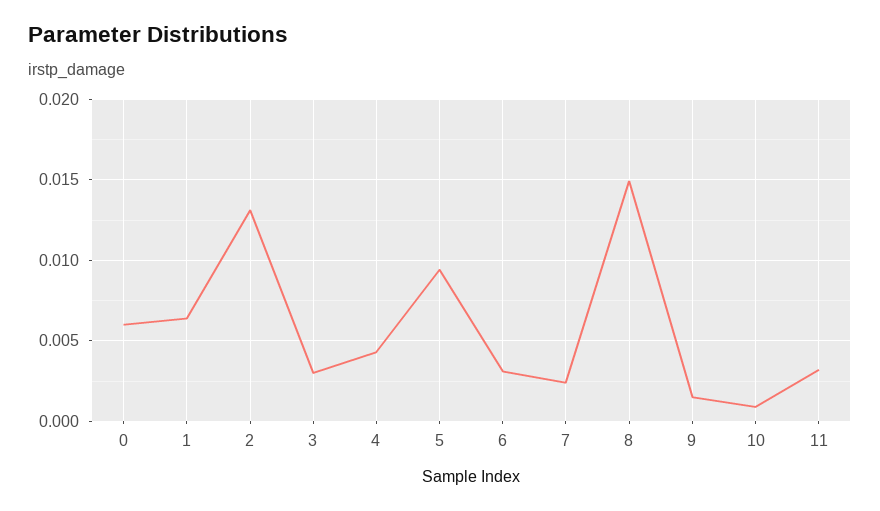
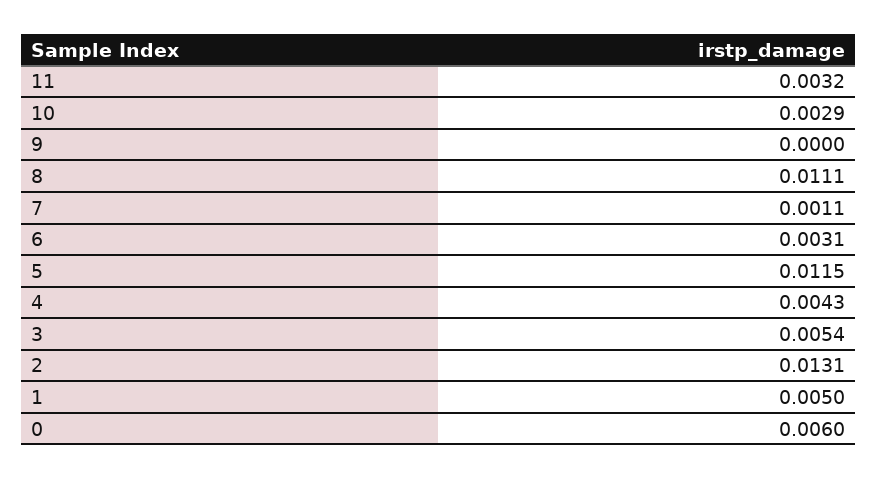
1: 0.0065 -> 0.005
3: 0.003 -> 0.0054
5: 0.0095 -> 0.0115
7: 0.0025 -> 0.0011
8: 0.015 -> 0.0111
9: 0.0015 -> 0
10: 0.001 -> 0.0029

